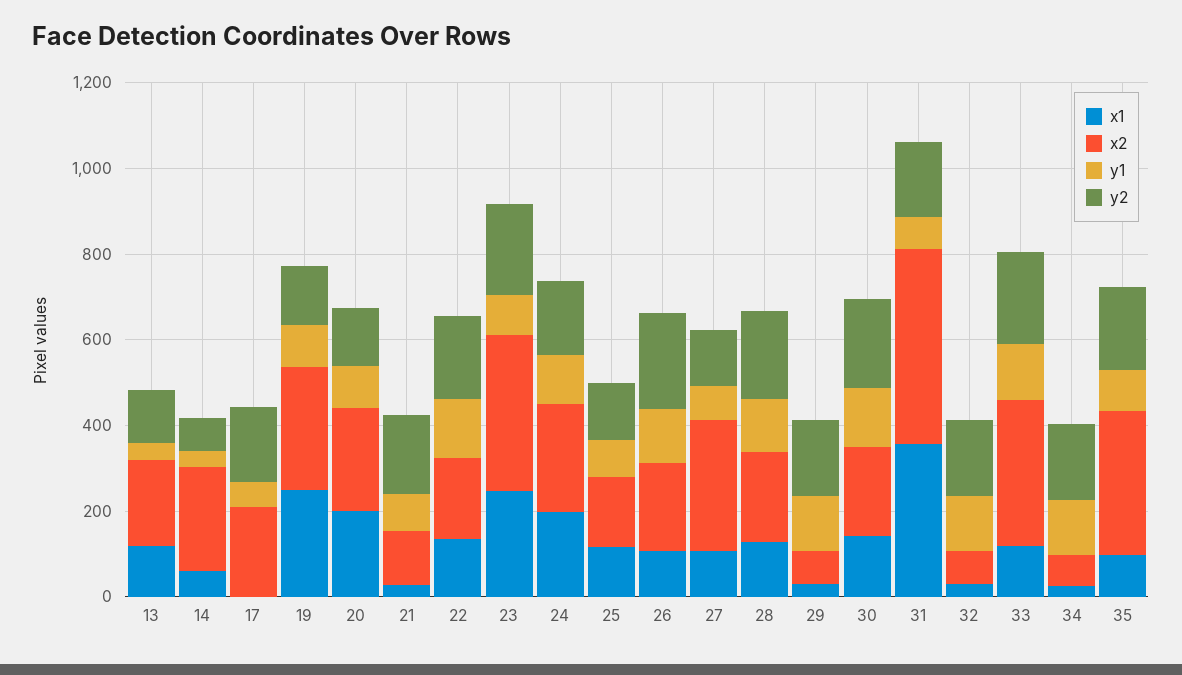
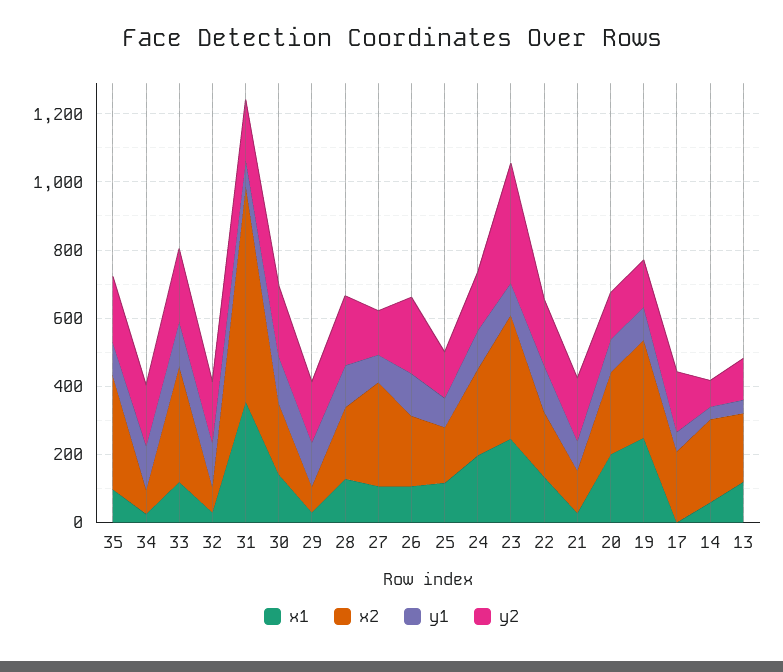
y2, 23: 200 -> 350
x2, 31: 450 -> 650

